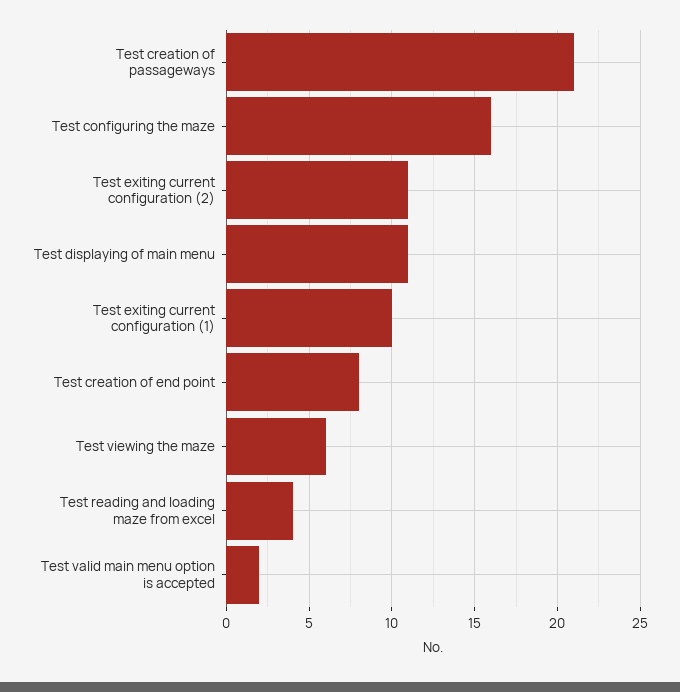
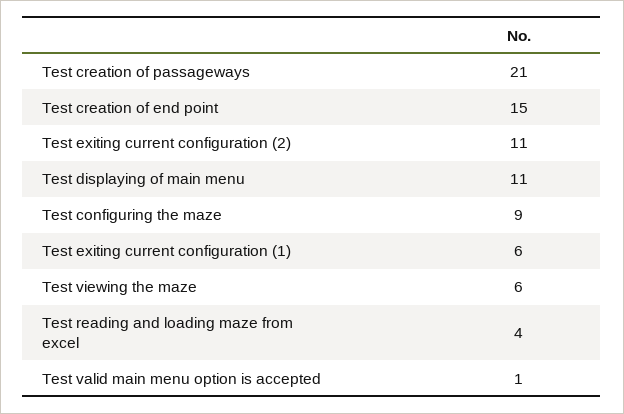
Test configuring the maze: 16 -> 9
Test exiting current configuration (1): 10 -> 6
Test creation of end point: 8 -> 15
Test valid main menu option is accepted: 2 -> 1

